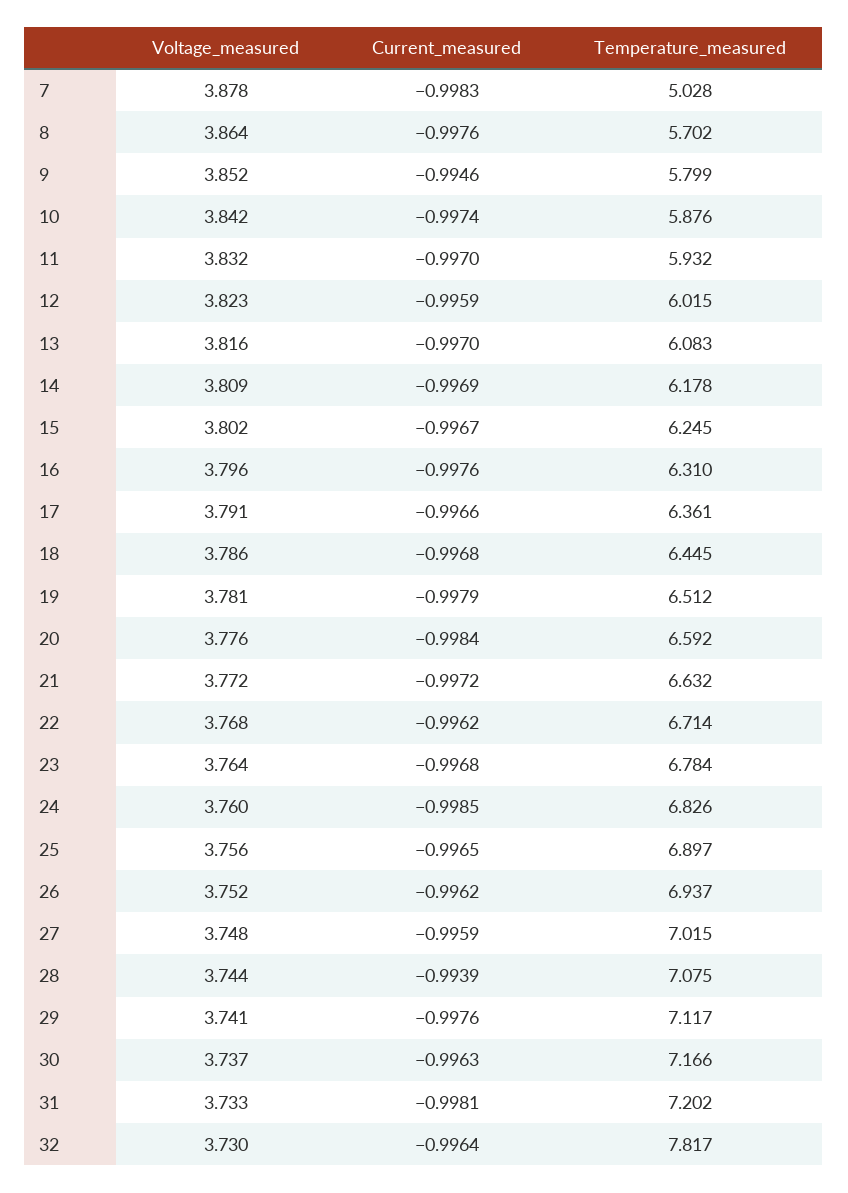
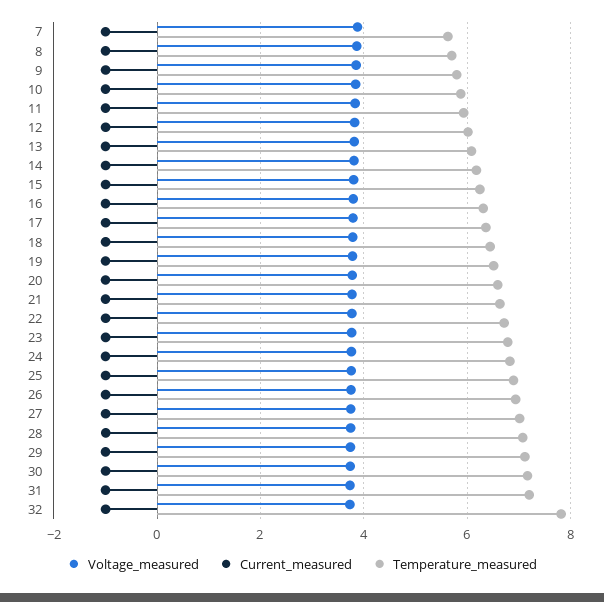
Temperature_measured, 7: 5.028 -> 5.6

